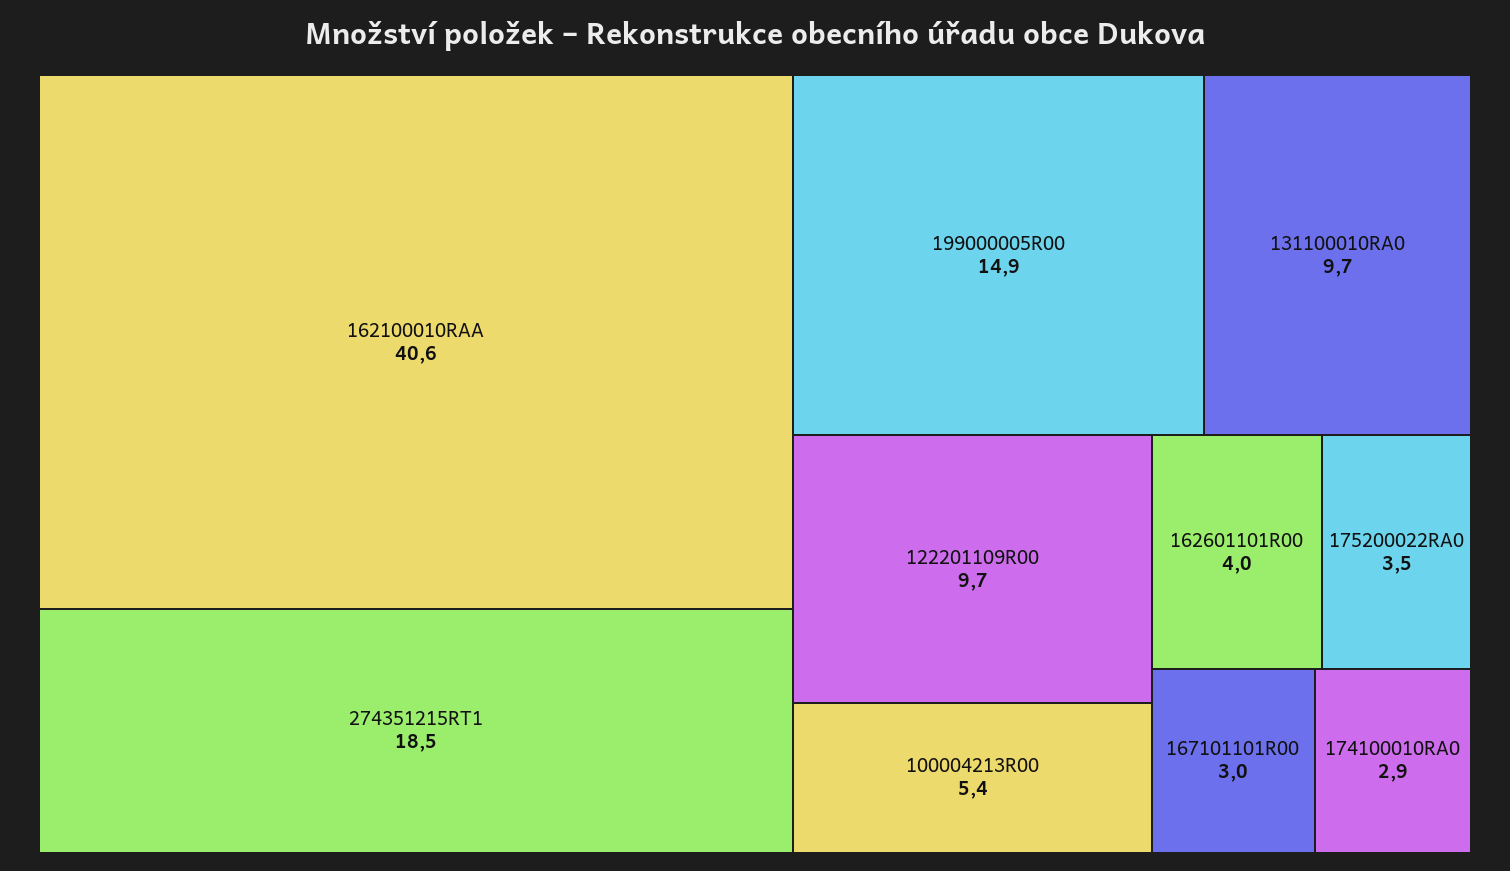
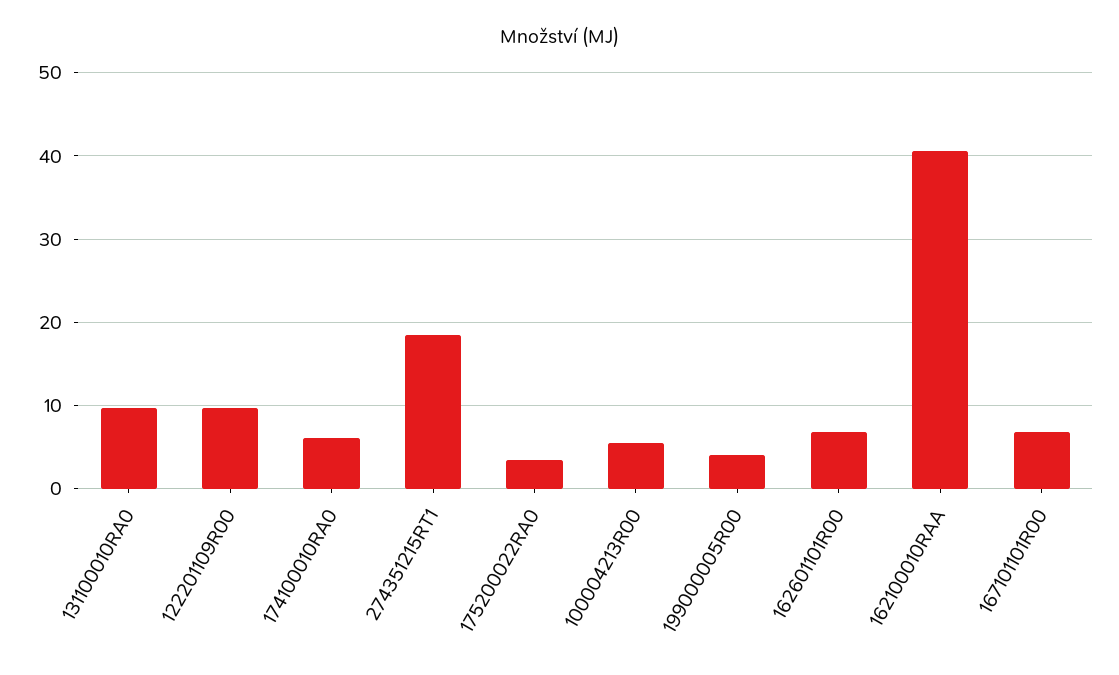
199000005R00: 14.9 -> 4
162601101R00: 4 -> 7
167101101R00: 3 -> 7
174100010RA0: 2.9 -> 6

